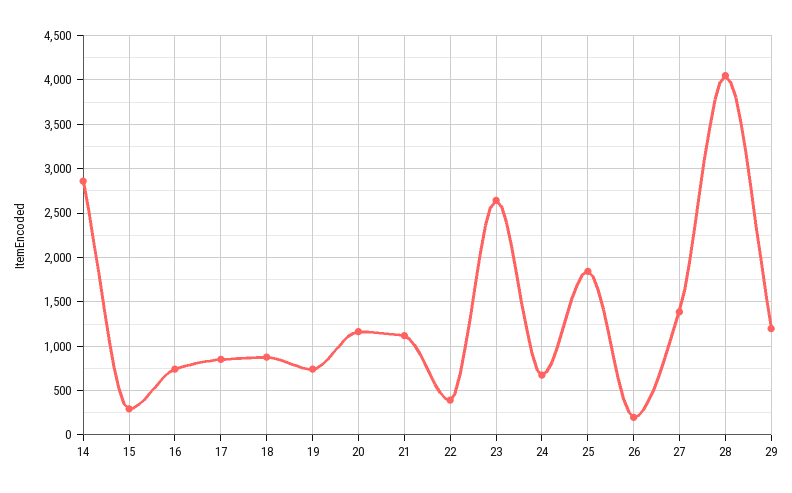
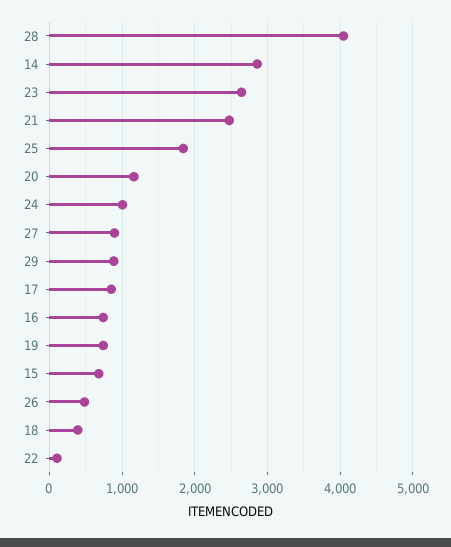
15: 300 -> 700
18: 900 -> 400
21: 1100 -> 2500
22: 400 -> 100
24: 700 -> 1000
26: 200 -> 500
27: 1400 -> 900
29: 1200 -> 900

